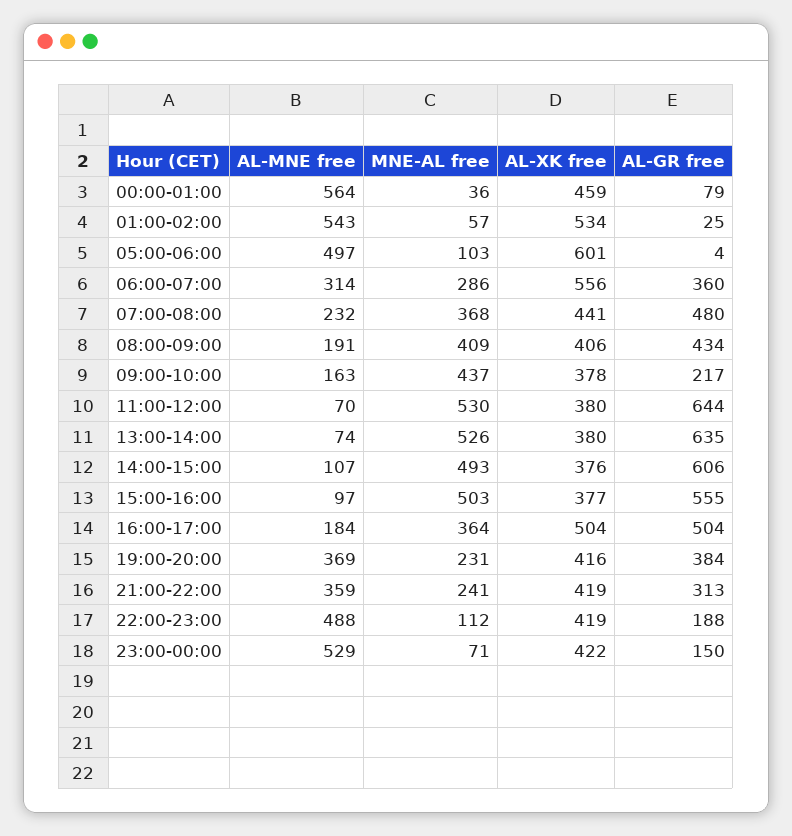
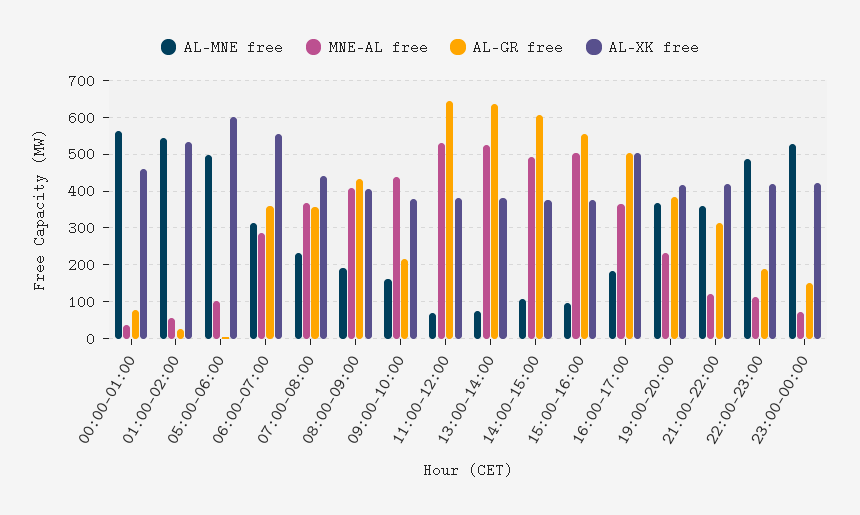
AL-GR free, 07:00-08:00: 480 -> 360
MNE-AL free, 21:00-22:00: 241 -> 120

